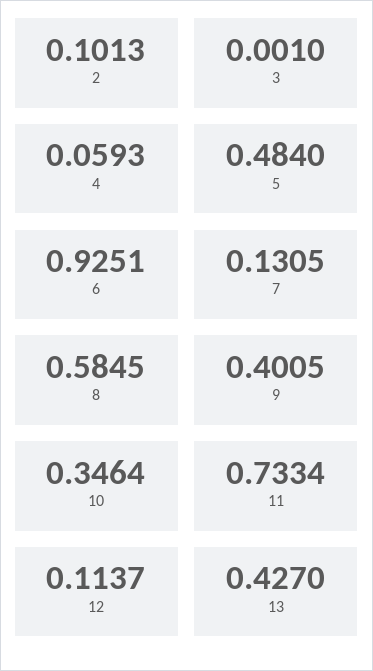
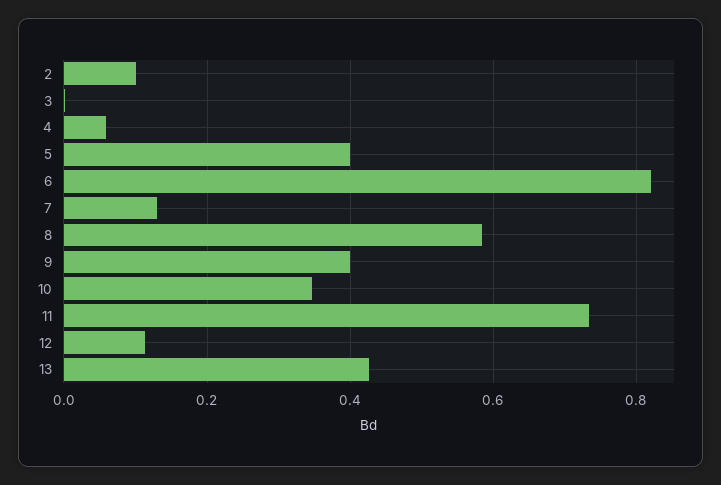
5: 0.484 -> 0.4
6: 0.9251 -> 0.82

